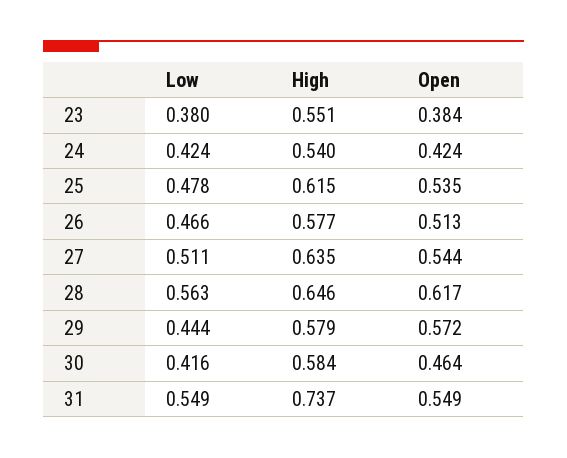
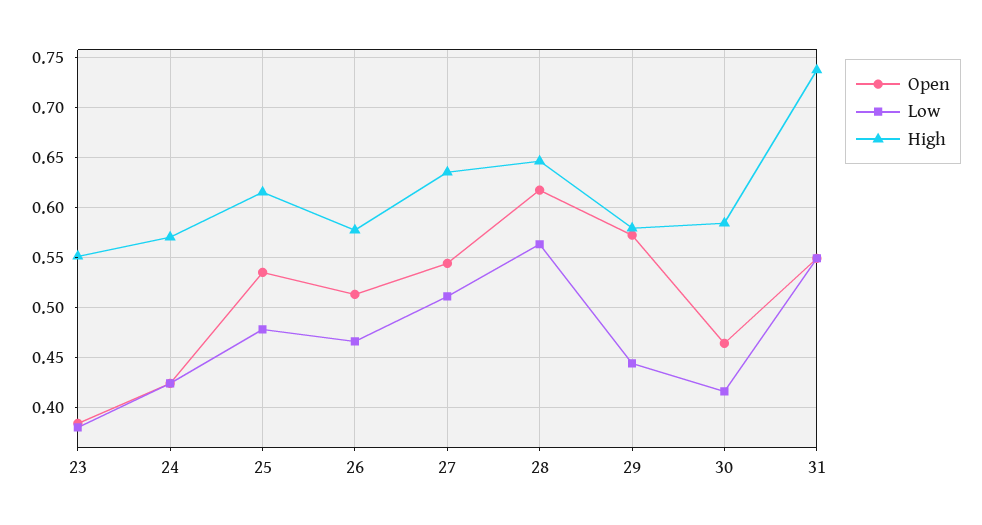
High, 24: 0.54 -> 0.57

